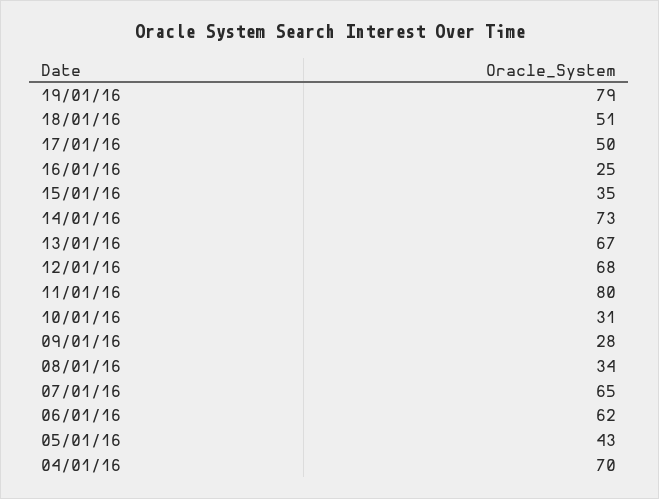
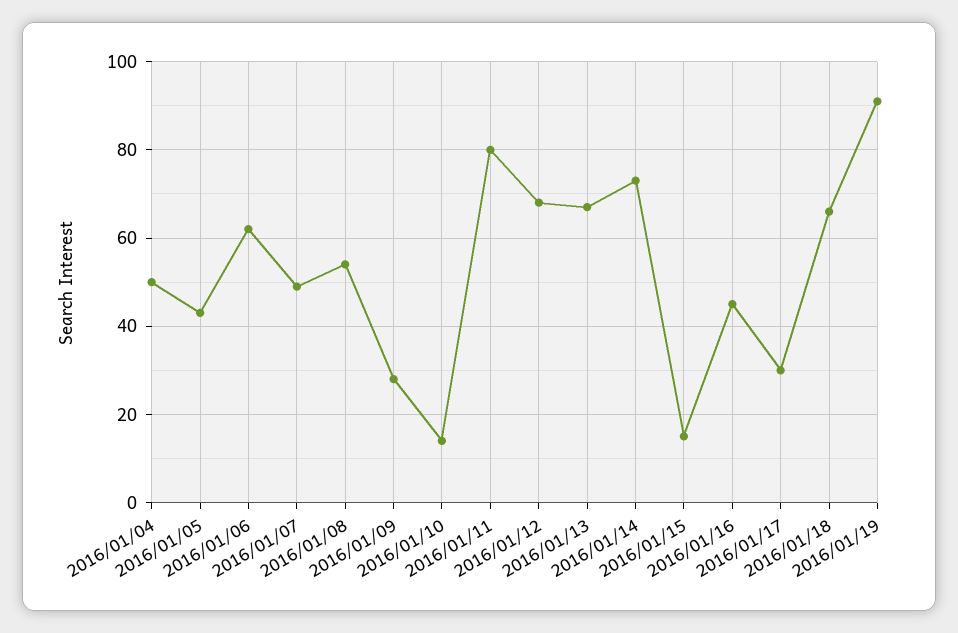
19/01/16: 79 -> 90
18/01/16: 51 -> 65
17/01/16: 50 -> 30
16/01/16: 25 -> 45
15/01/16: 35 -> 15
10/01/16: 31 -> 15
08/01/16: 34 -> 55
07/01/16: 65 -> 50
04/01/16: 70 -> 50

